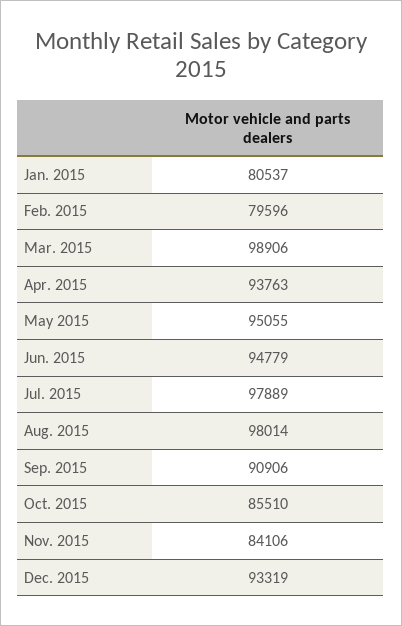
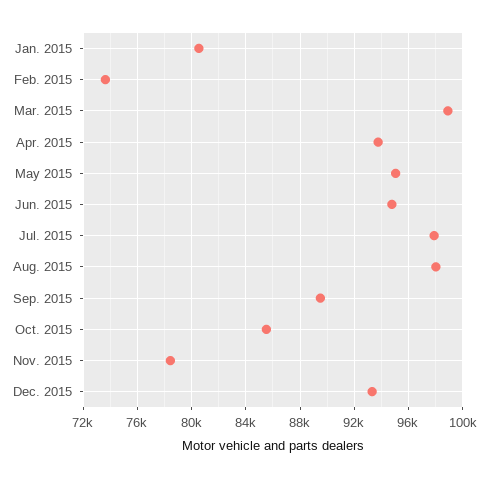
Feb. 2015: 79596 -> 73500
Sep. 2015: 90906 -> 89500
Nov. 2015: 84106 -> 78500

